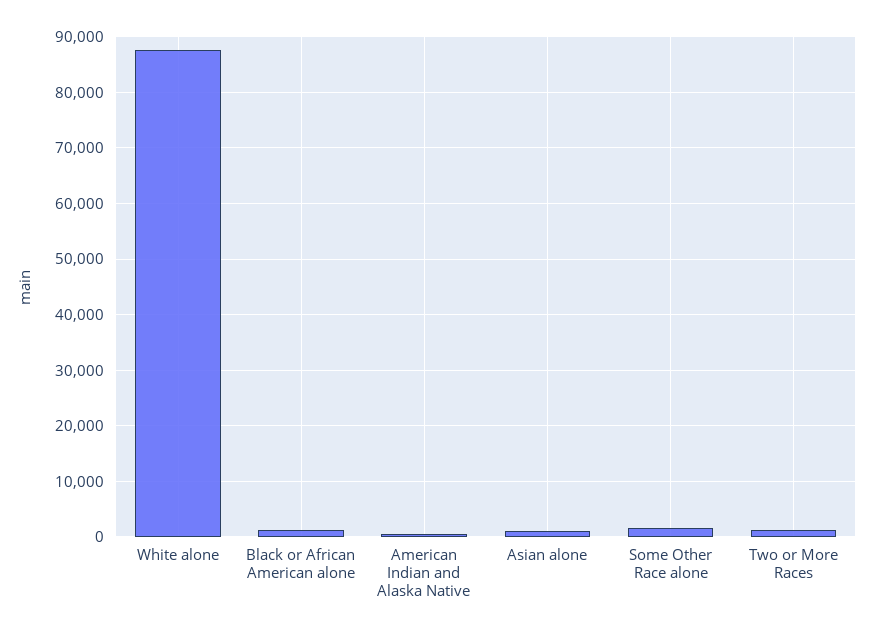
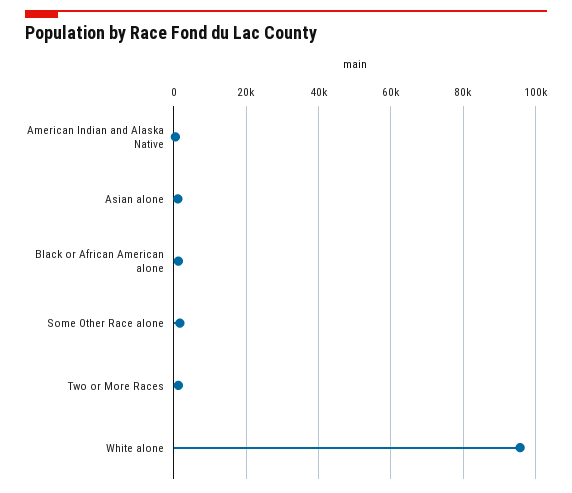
White alone: 88000 -> 96000

